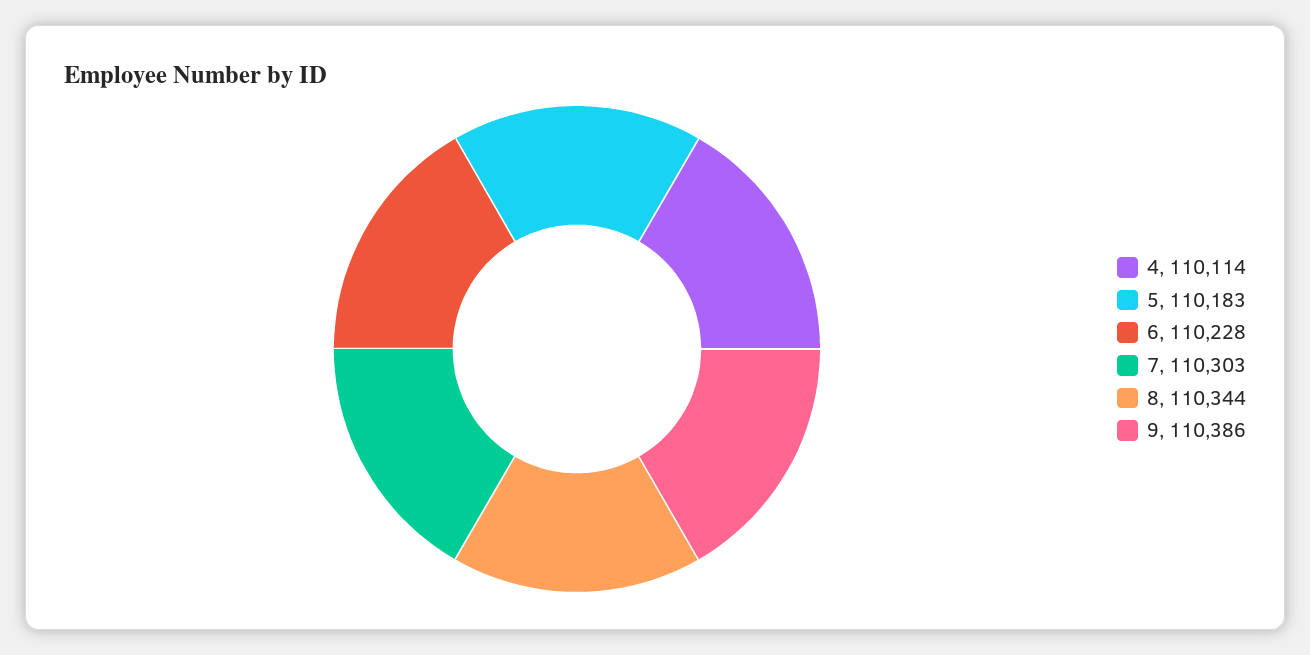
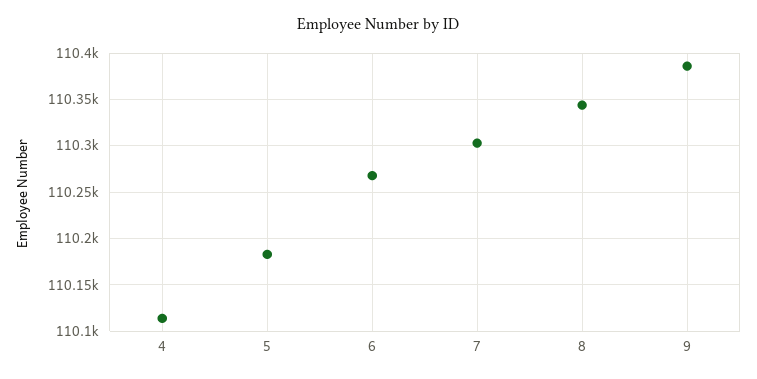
6: 110228 -> 110270

